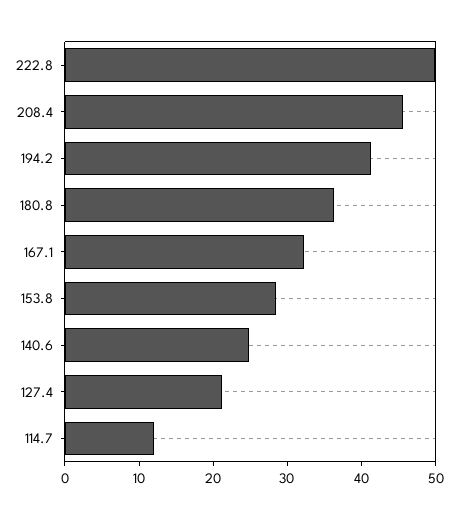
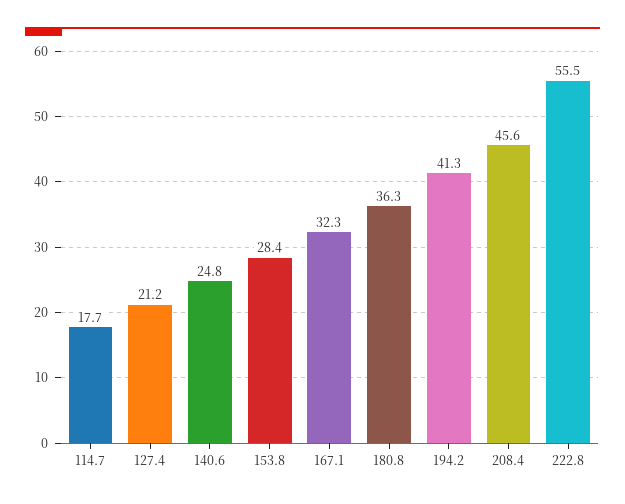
222.8: 50 -> 55.5
114.7: 12 -> 17.7

